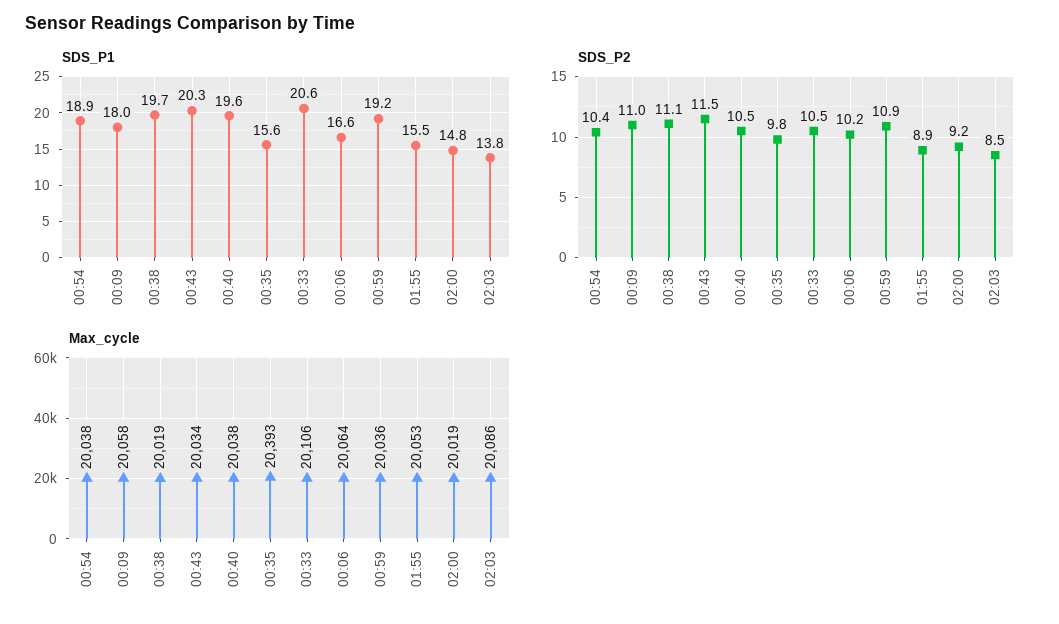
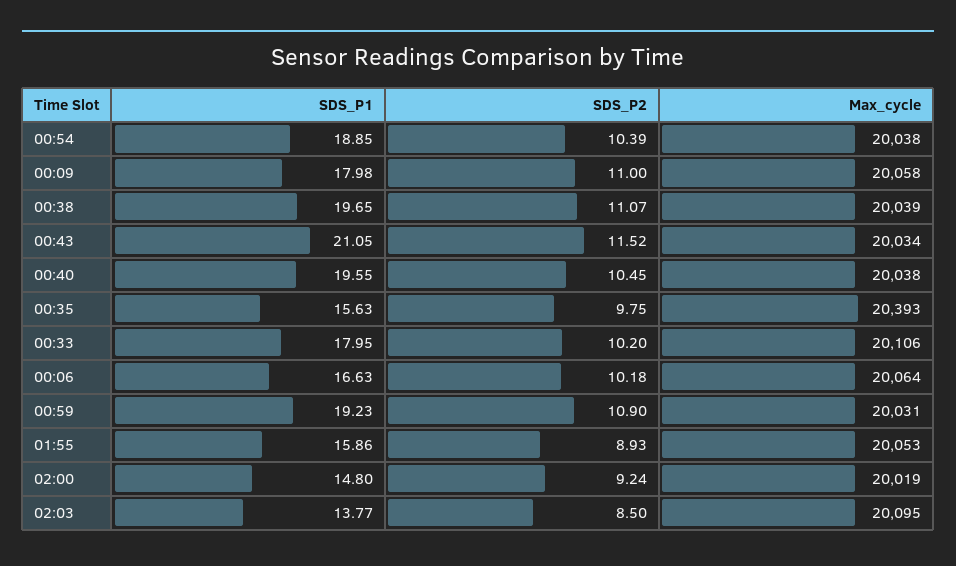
SDS_P1, 00:43: 20.3 -> 21.05
SDS_P1, 00:33: 20.6 -> 17.95
SDS_P1, 01:55: 15.5 -> 15.86
SDS_P2, 00:33: 10.5 -> 10.2
Max_cycle, 00:38: 20019 -> 20039
Max_cycle, 00:59: 20036 -> 20031
Max_cycle, 02:03: 20086 -> 20095

